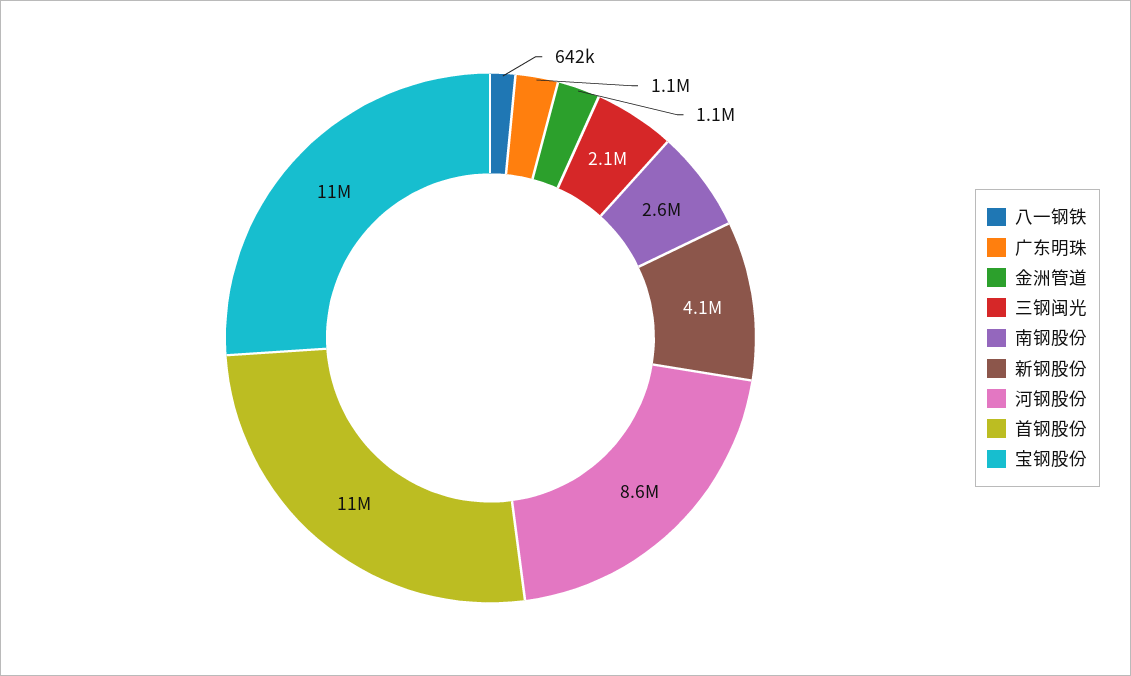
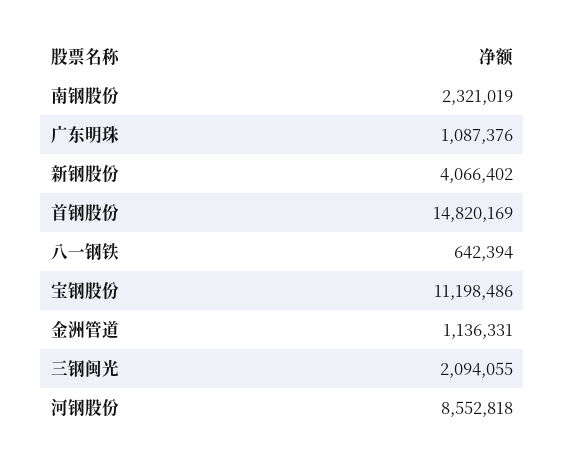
南钢股份: 2600000 -> 2321019
首钢股份: 11000000 -> 14820169

